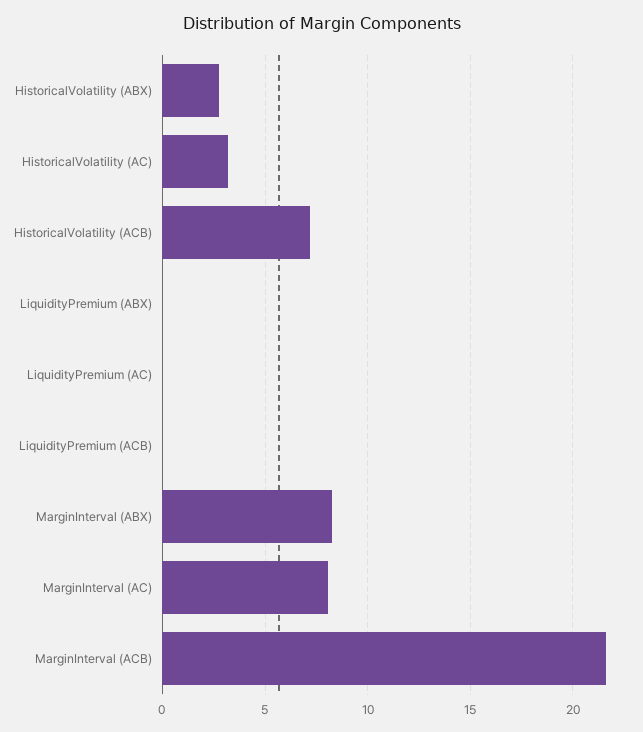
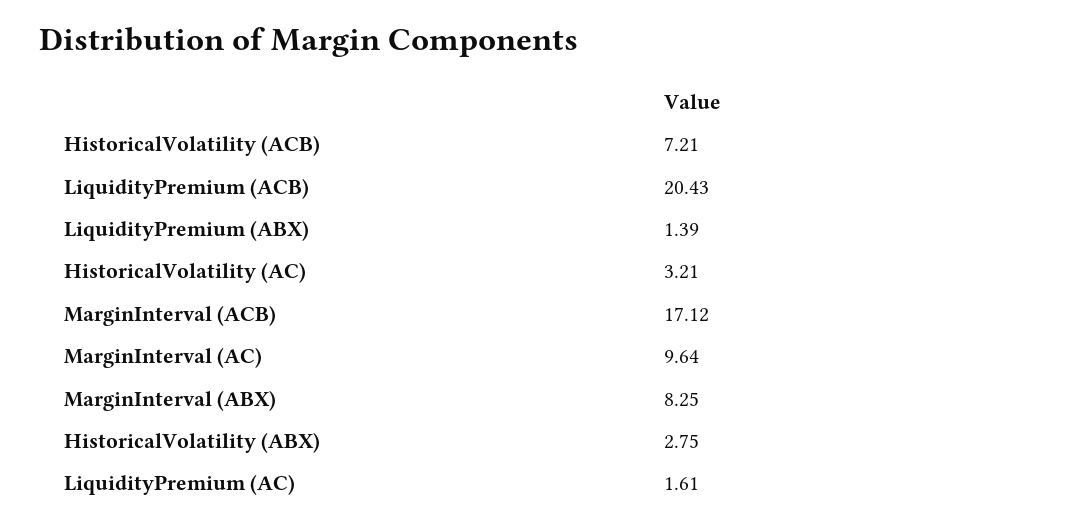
LiquidityPremium (ABX): 0 -> 1.39
LiquidityPremium (AC): 0 -> 1.61
LiquidityPremium (ACB): 0 -> 20.43
MarginInterval (AC): 8 -> 9.64
MarginInterval (ACB): 21.5 -> 17.12

